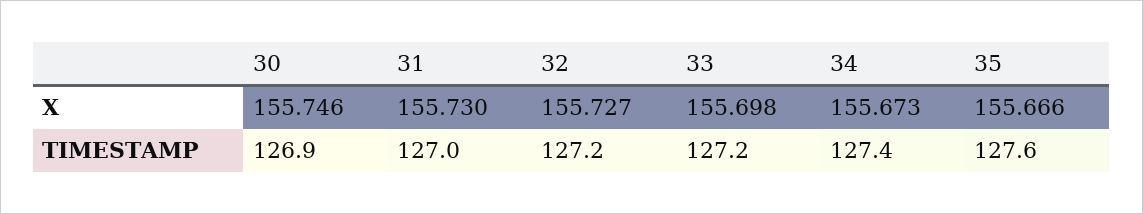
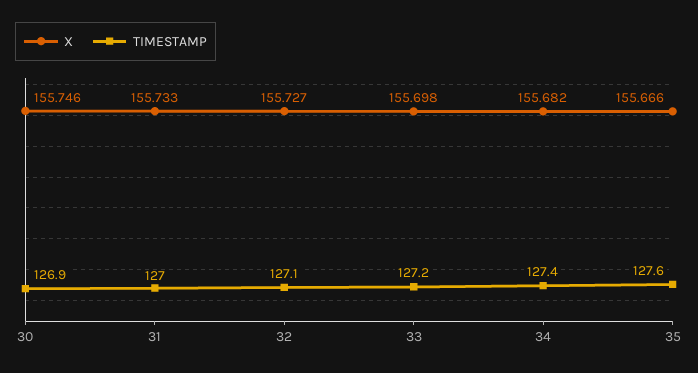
X, 31: 155.73 -> 155.733
X, 34: 155.673 -> 155.682
TIMESTAMP, 32: 127.2 -> 127.1

